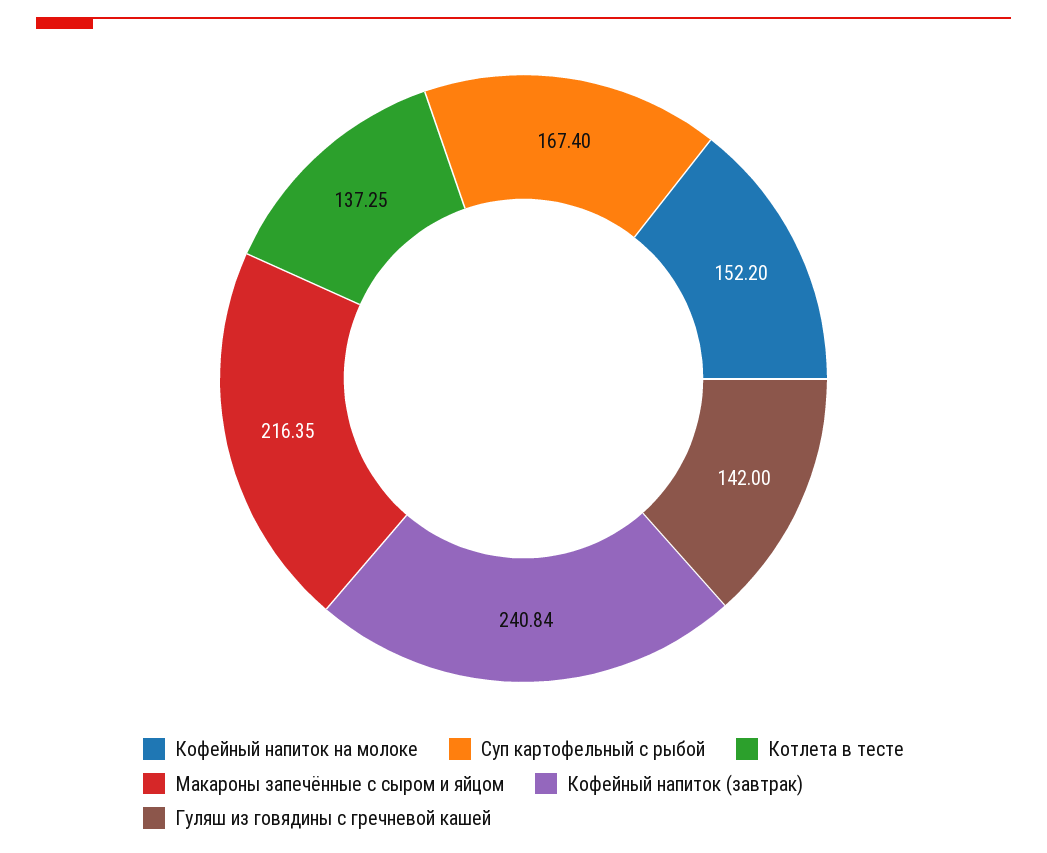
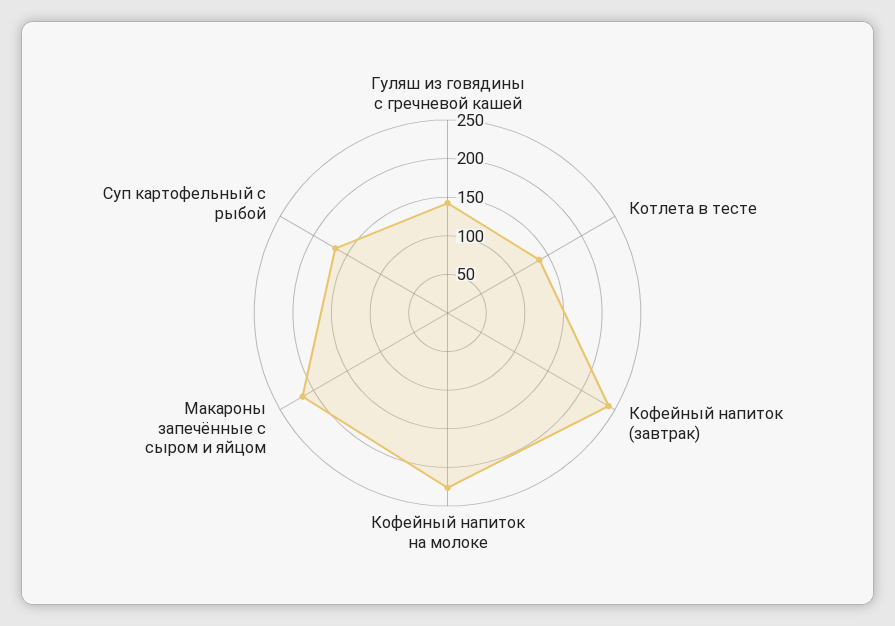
Кофейный напиток на молоке: 152.2 -> 225

